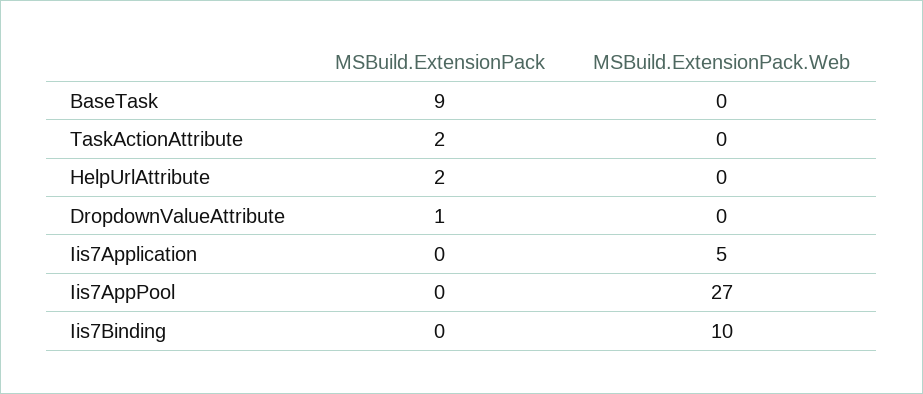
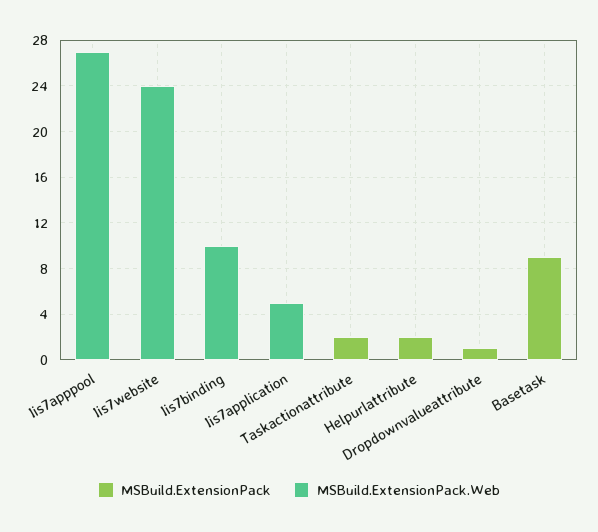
MSBuild.ExtensionPack, Iis7website: none -> 0
MSBuild.ExtensionPack.Web, Iis7website: none -> 24

